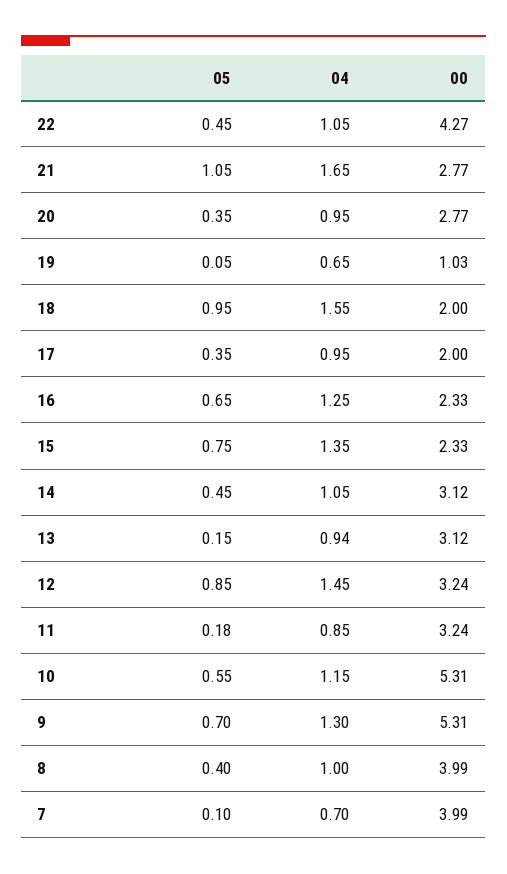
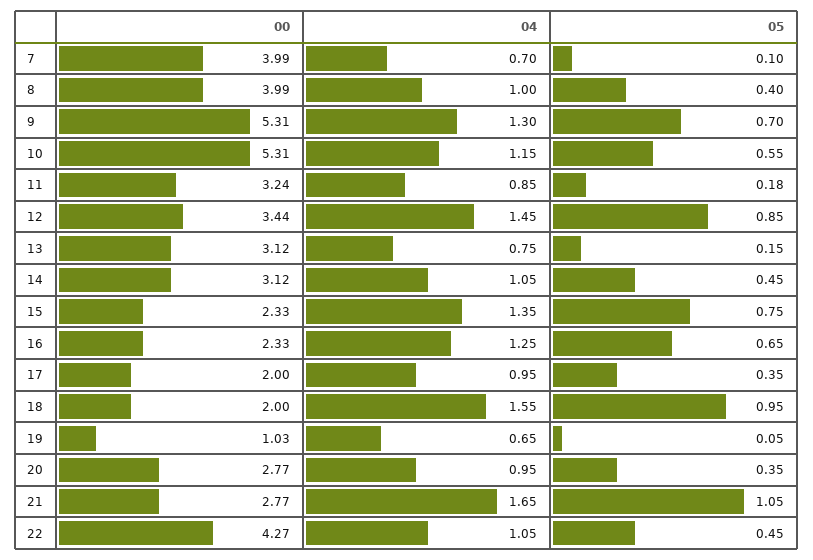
04, 13: 0.94 -> 0.75
00, 12: 3.24 -> 3.44

